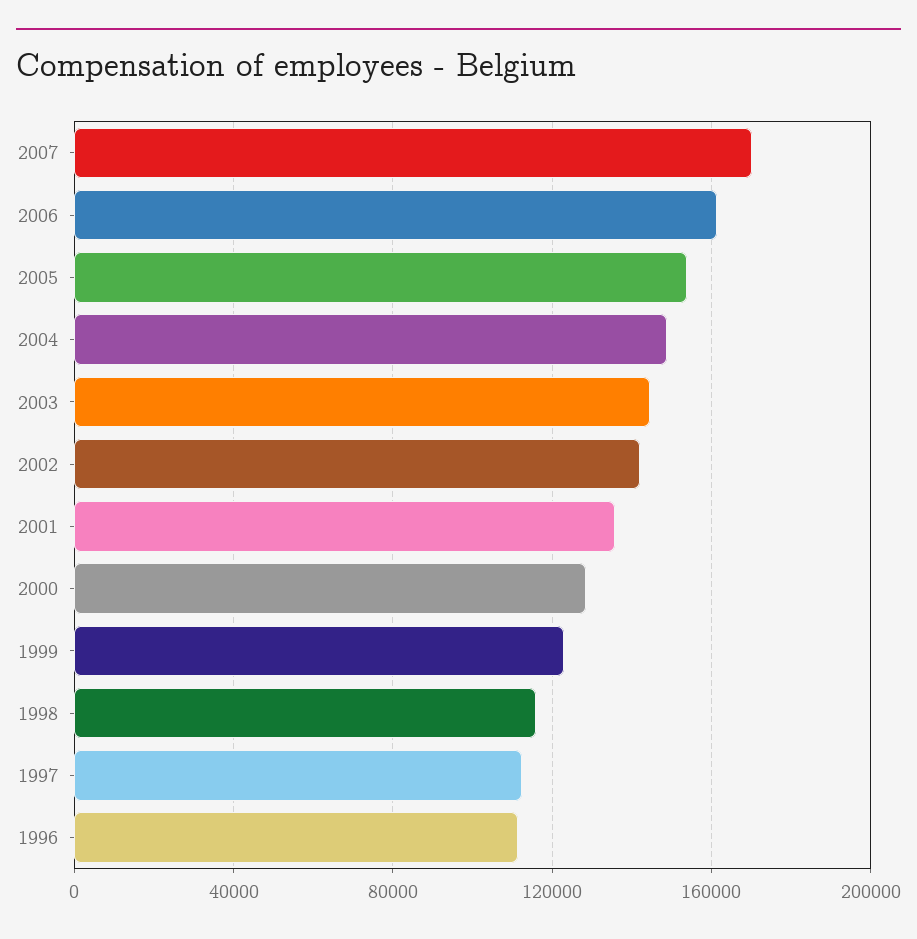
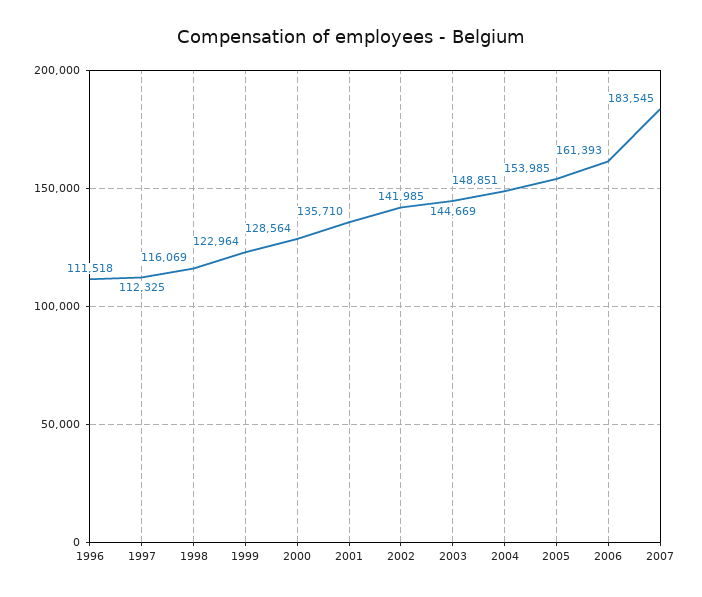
2007: 170000 -> 183545

